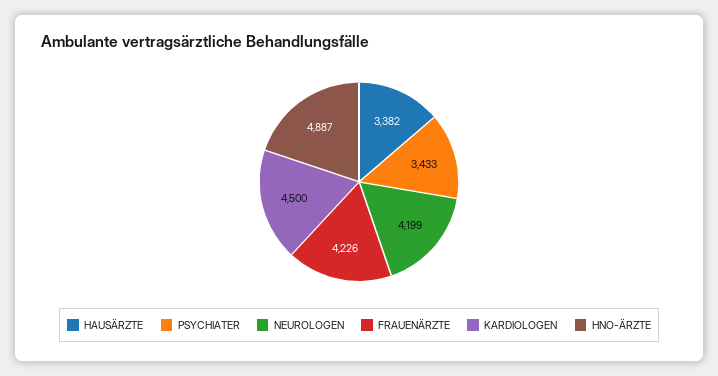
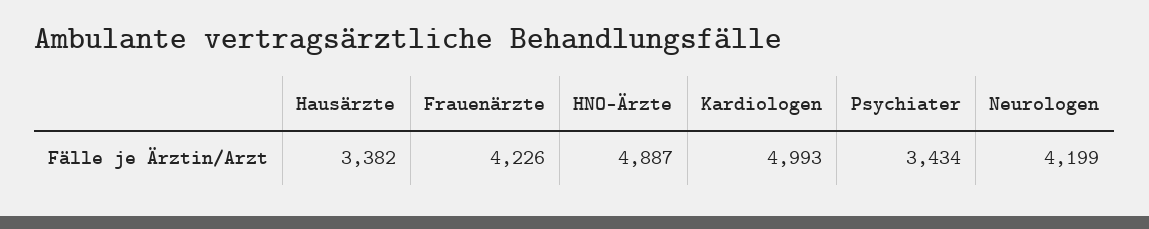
PSYCHIATER: 3433 -> 3434
KARDIOLOGEN: 4500 -> 4993

